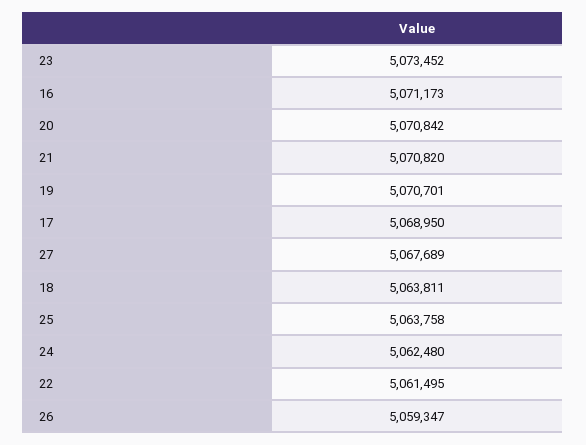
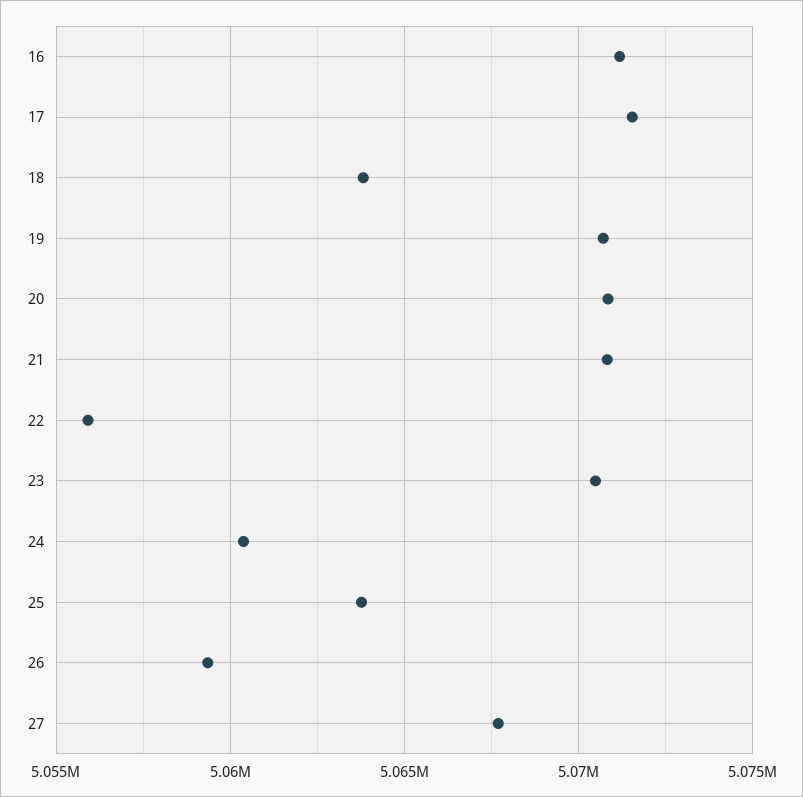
23: 5073452 -> 5070500
17: 5068950 -> 5071500
24: 5062480 -> 5060500
22: 5061495 -> 5056000

